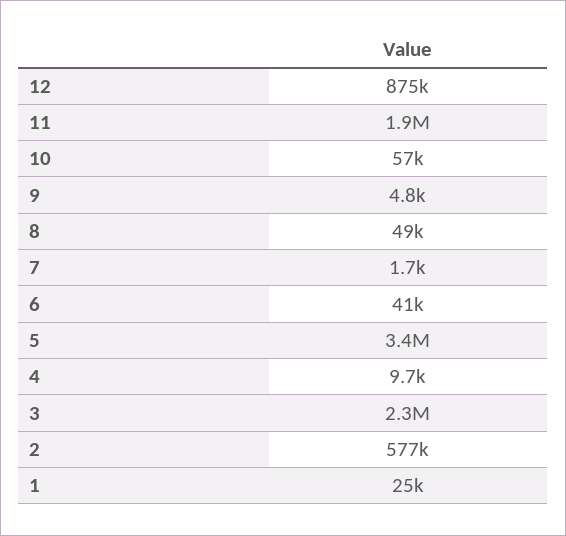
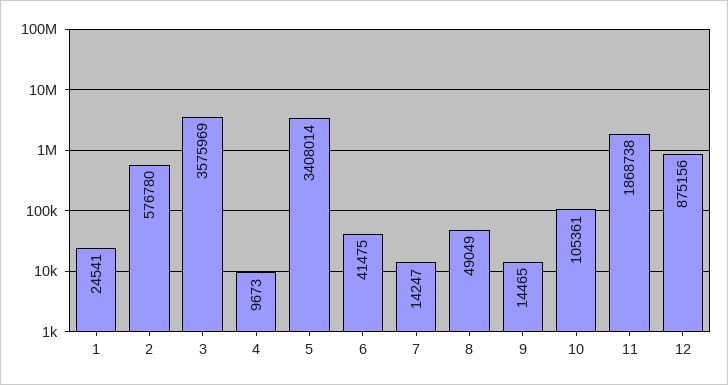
10: 57000 -> 105361
9: 4800 -> 14465
7: 1700 -> 14247
3: 2300000 -> 3575969

